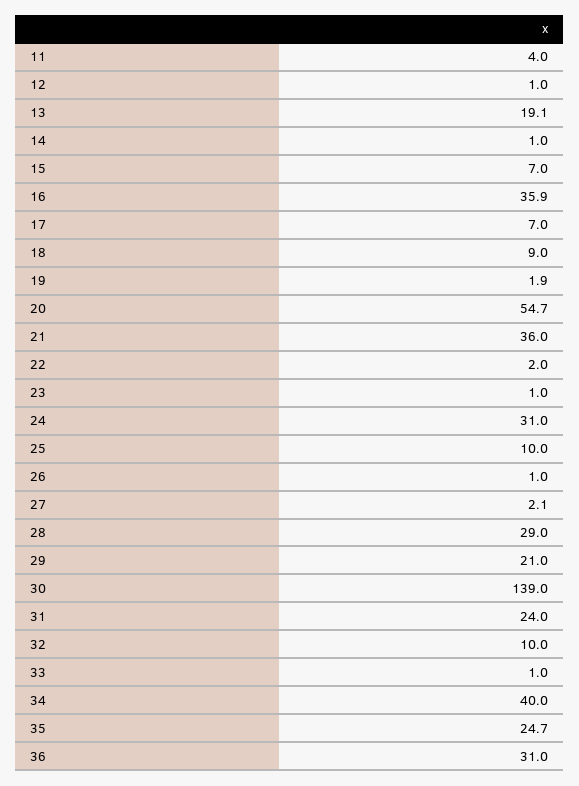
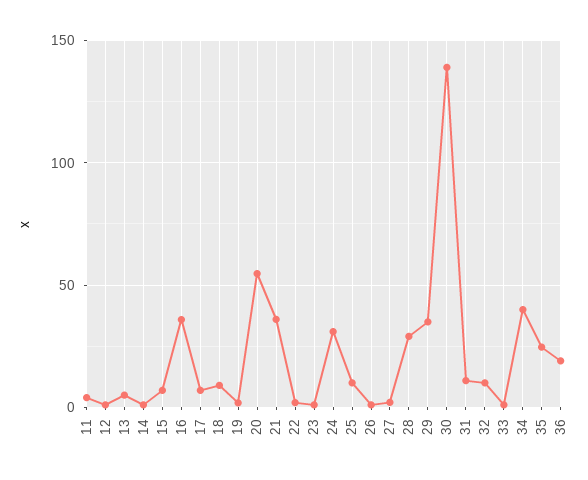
13: 19.1 -> 5
29: 21 -> 35
31: 24 -> 10
36: 31 -> 20

